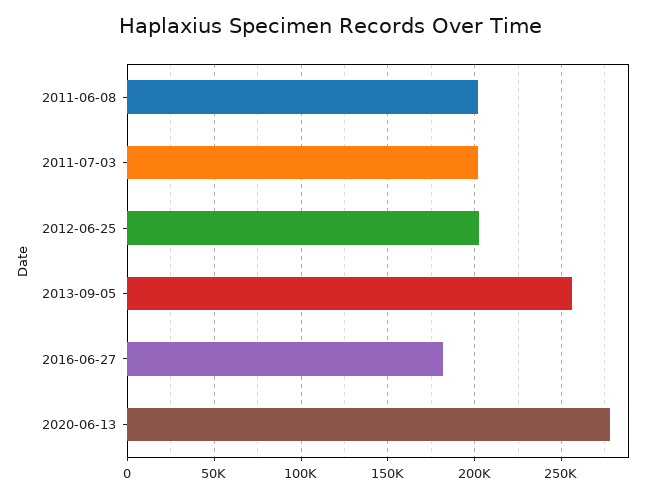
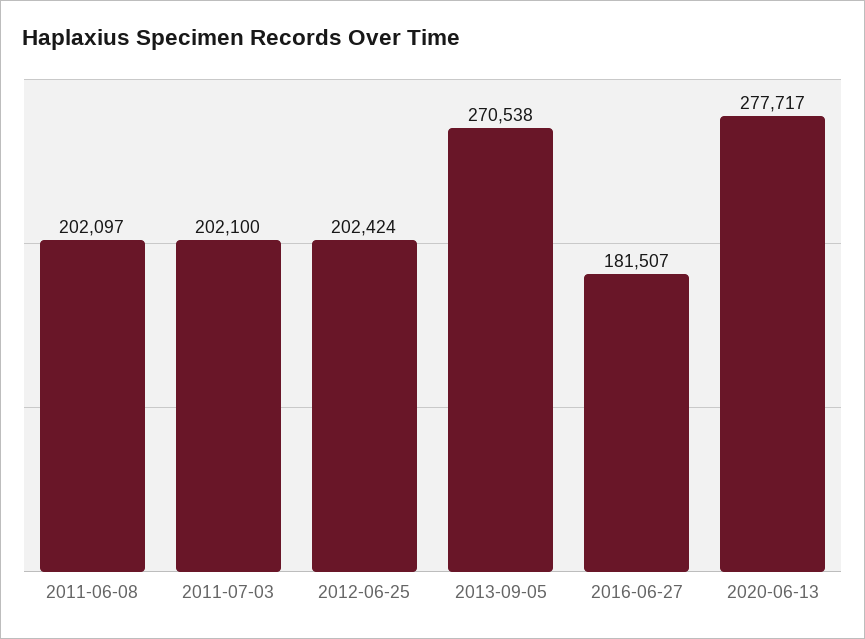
2013-09-05: 255000 -> 270538

